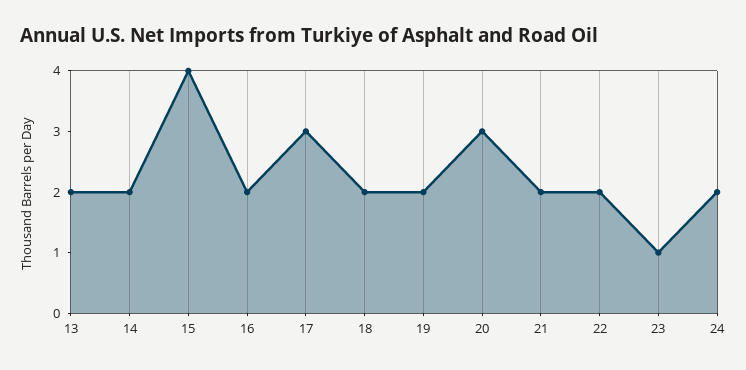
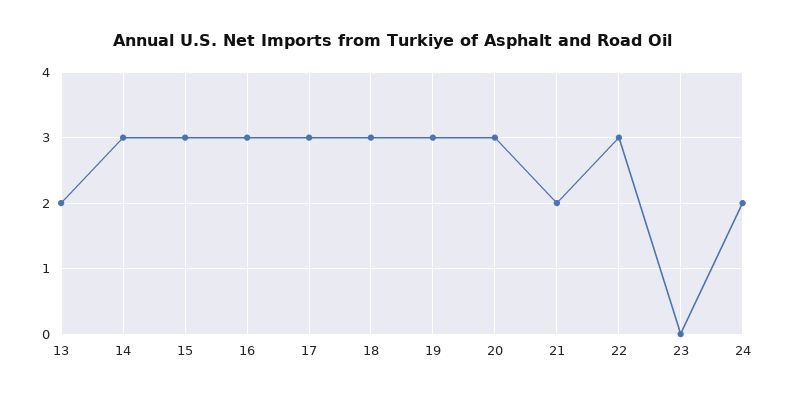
14: 2 -> 3
15: 4 -> 3
16: 2 -> 3
18: 2 -> 3
19: 2 -> 3
22: 2 -> 3
23: 1 -> 0

